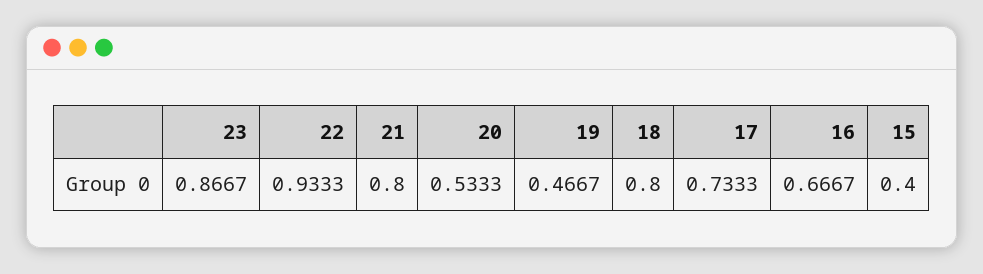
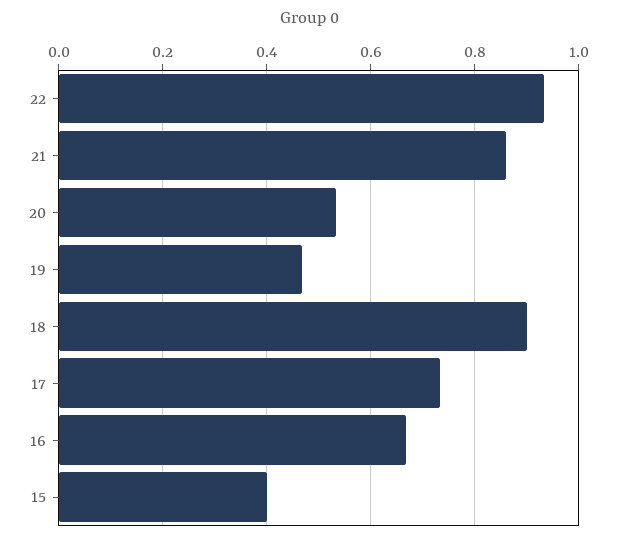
23: 0.8667 -> none
21: 0.8 -> 0.86
18: 0.8 -> 0.9

